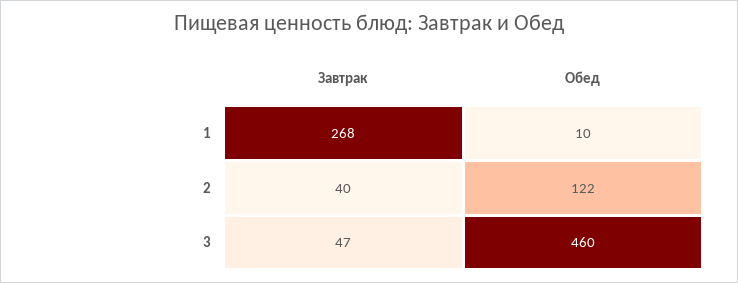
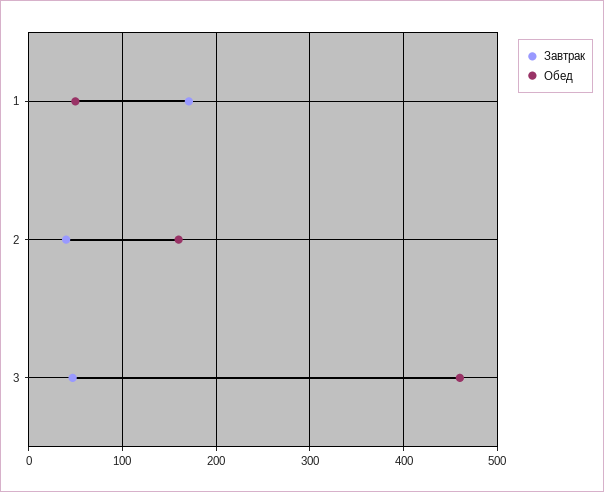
Завтрак, 1: 268 -> 170
Обед, 1: 10 -> 50
Обед, 2: 122 -> 160

